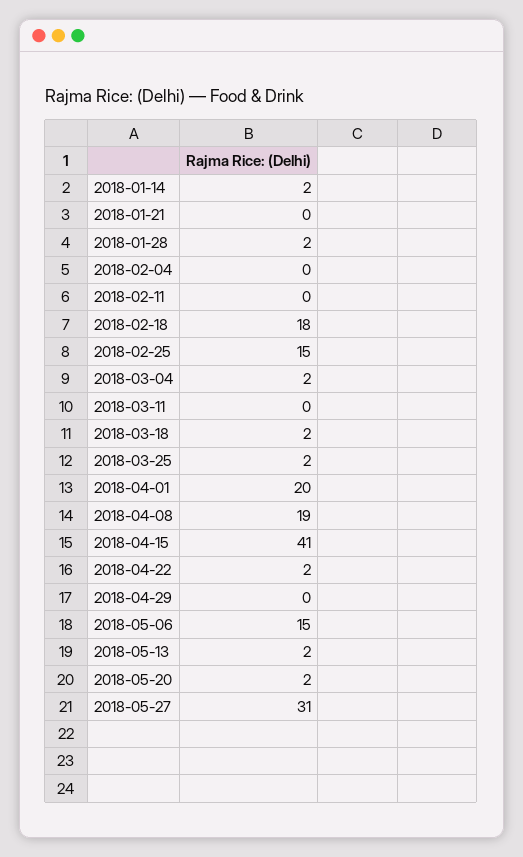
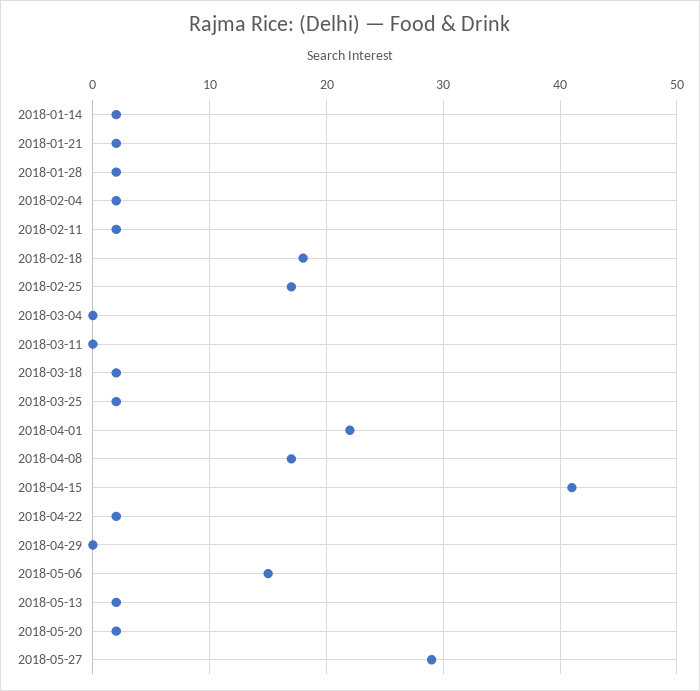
2018-01-21: 0 -> 2
2018-02-04: 0 -> 2
2018-02-11: 0 -> 2
2018-02-25: 15 -> 17
2018-03-04: 2 -> 0
2018-04-01: 20 -> 22
2018-04-08: 19 -> 17
2018-05-27: 31 -> 29

